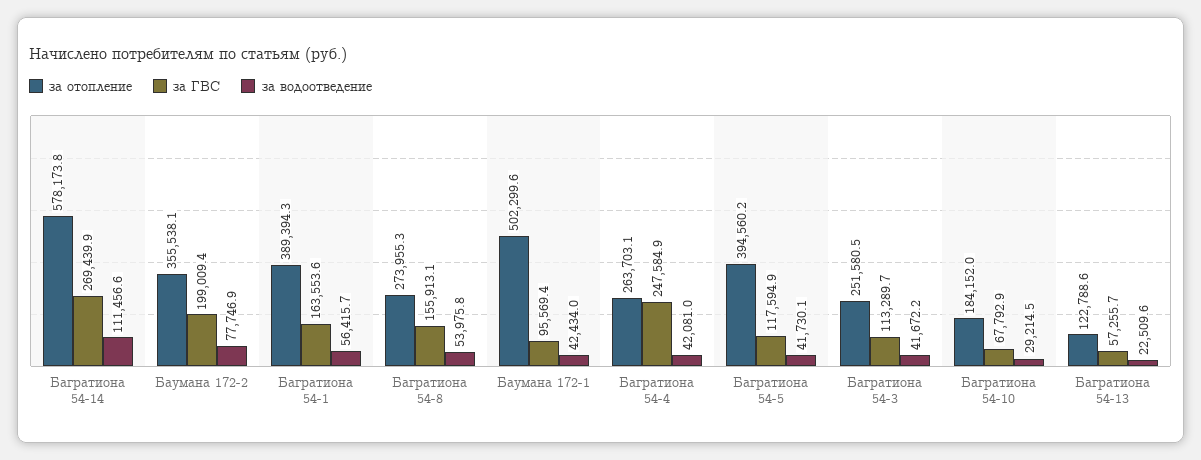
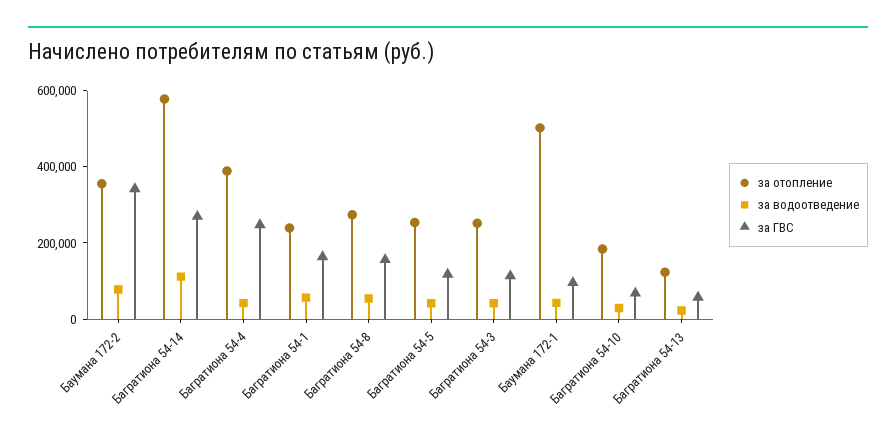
за ГВС, Баумана 172-2: 199009.4 -> 350000
за отопление, Багратиона 54-1: 389394.3 -> 250000
за отопление, Багратиона 54-4: 263703.1 -> 400000
за отопление, Багратиона 54-5: 394560.2 -> 250000

